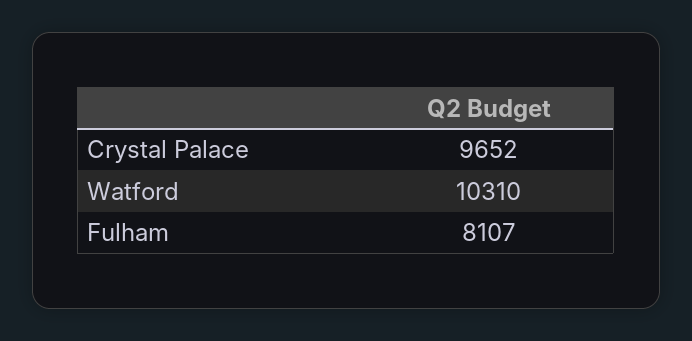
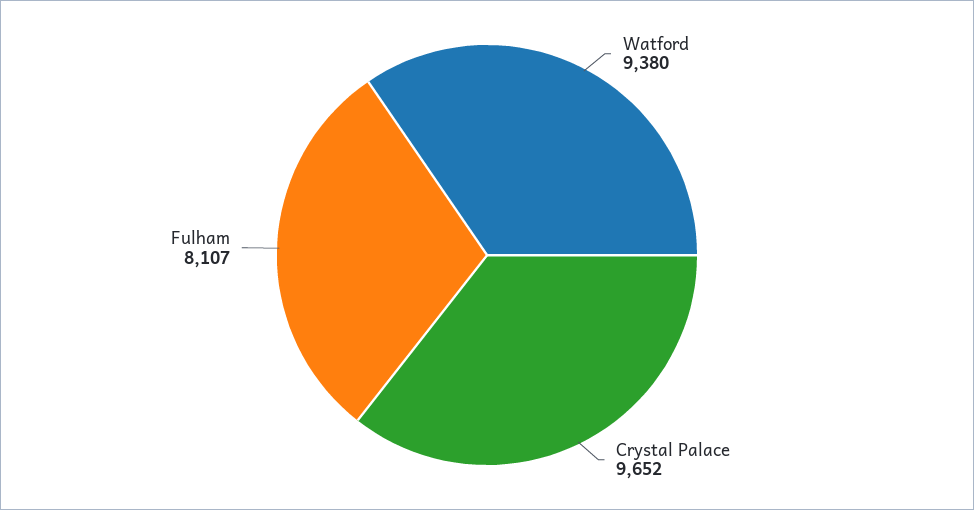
Watford: 10310 -> 9380

